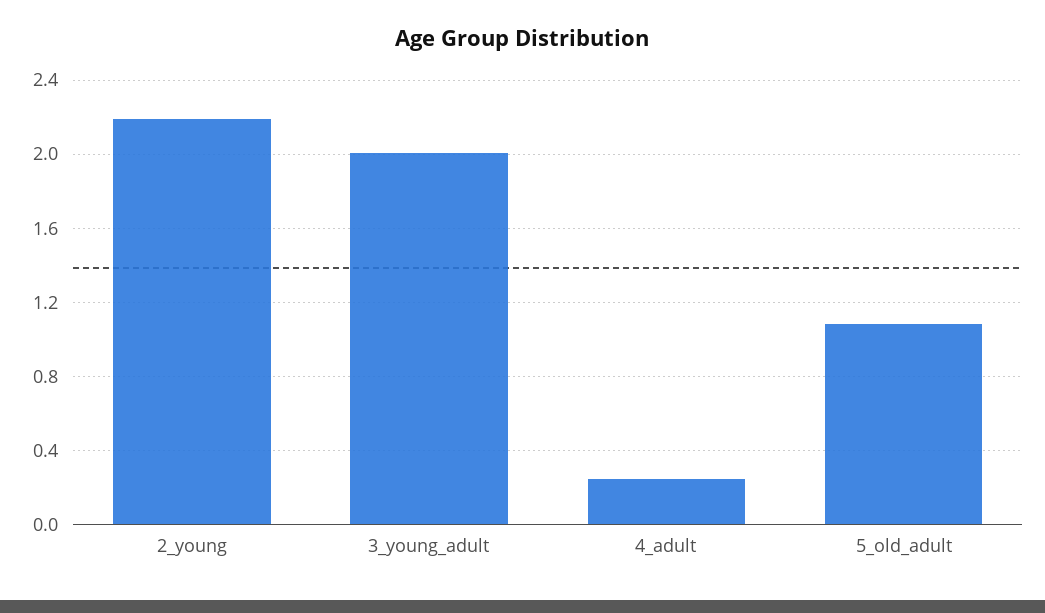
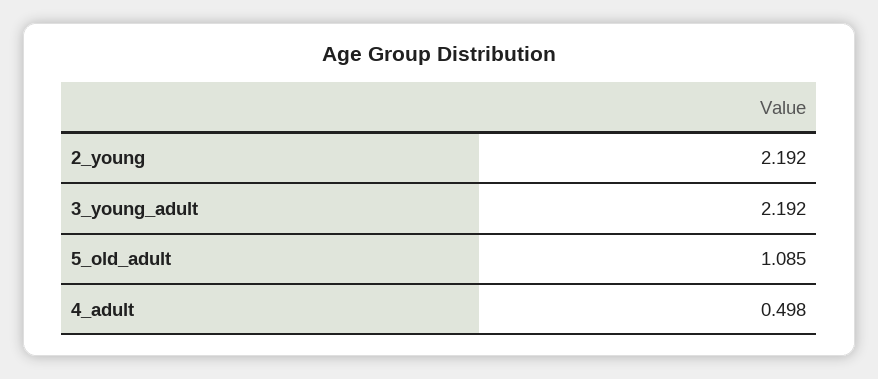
3_young_adult: 2 -> 2.192
4_adult: 0.25 -> 0.498

